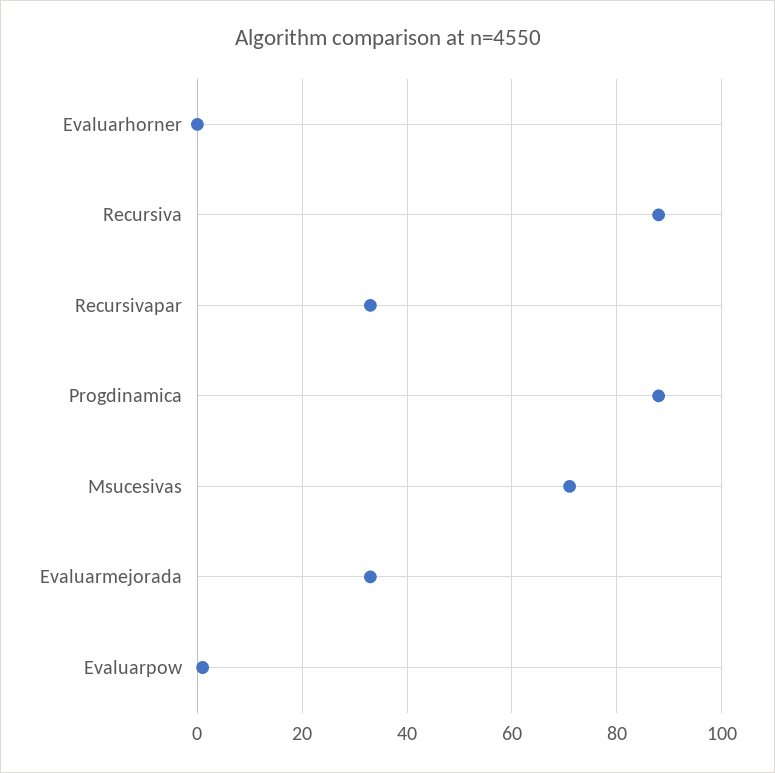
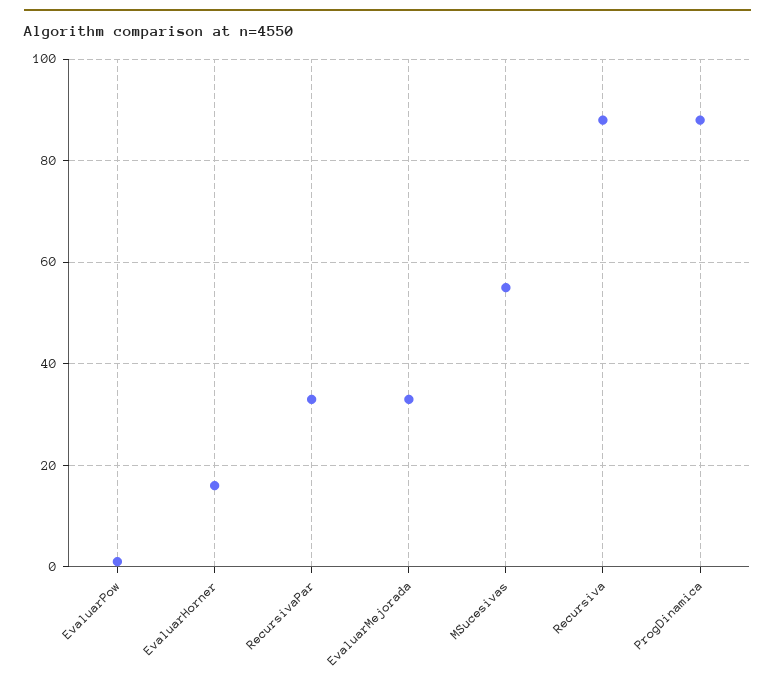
Evaluarhorner: 0 -> 15
Msucesivas: 70 -> 55

